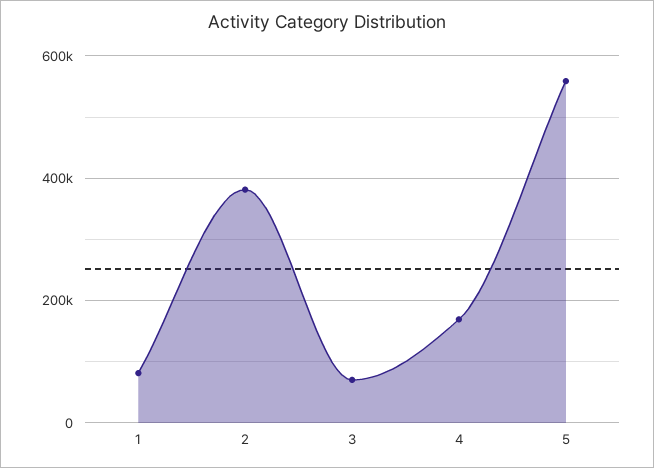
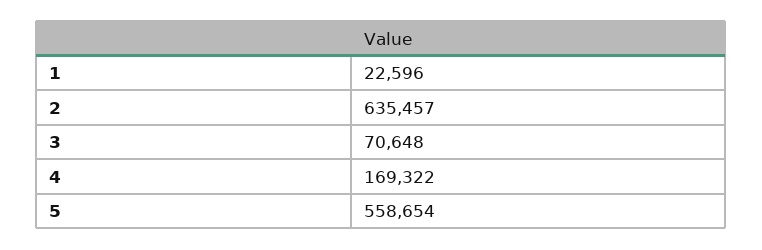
1: 80000 -> 22596
2: 380000 -> 635457

